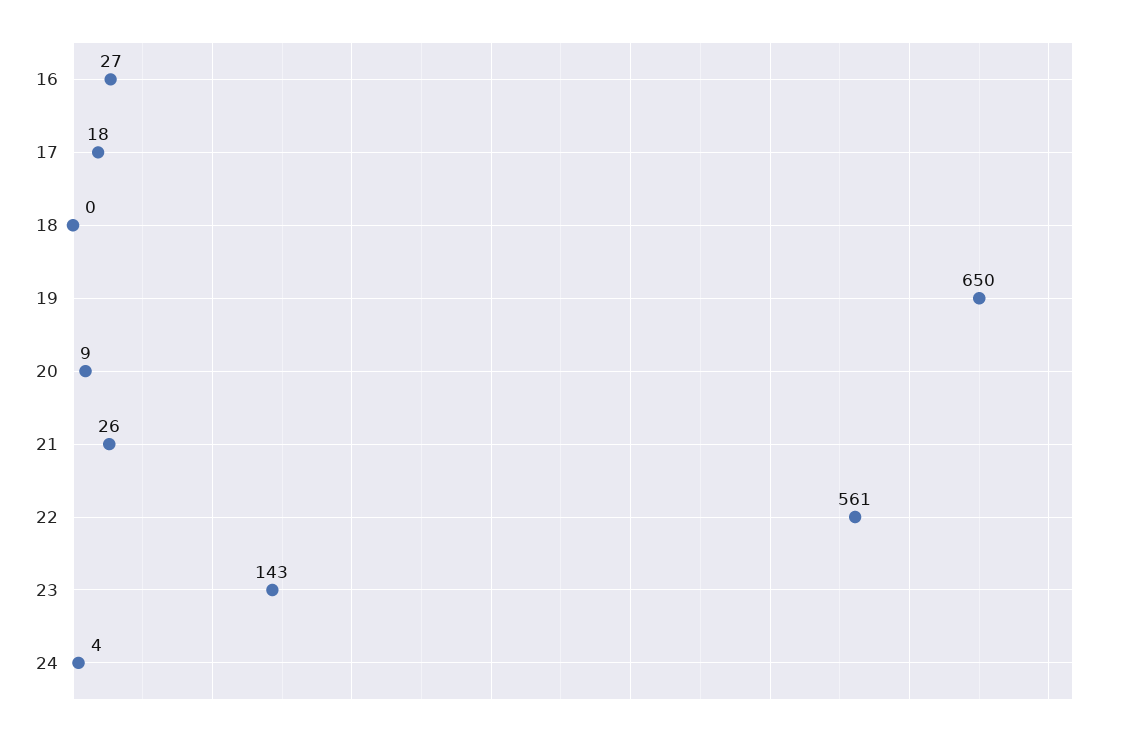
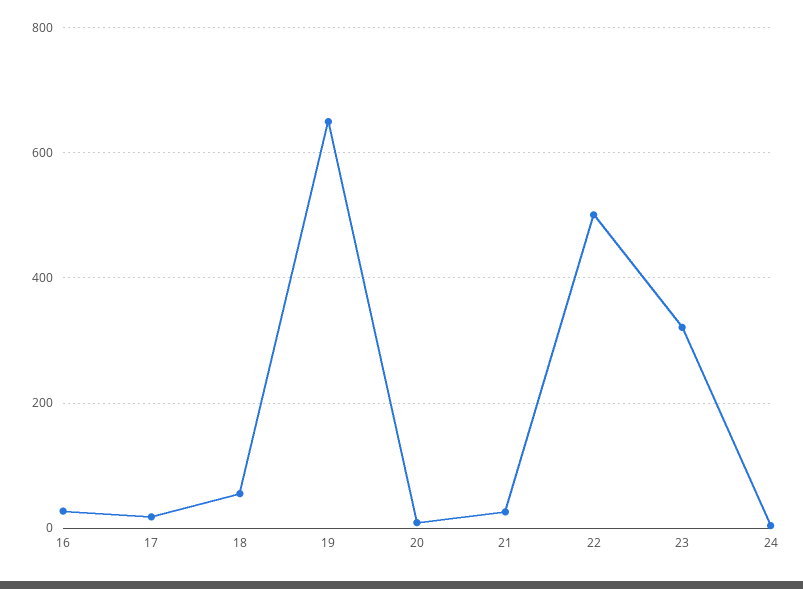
18: 0 -> 60
22: 561 -> 500
23: 143 -> 320

